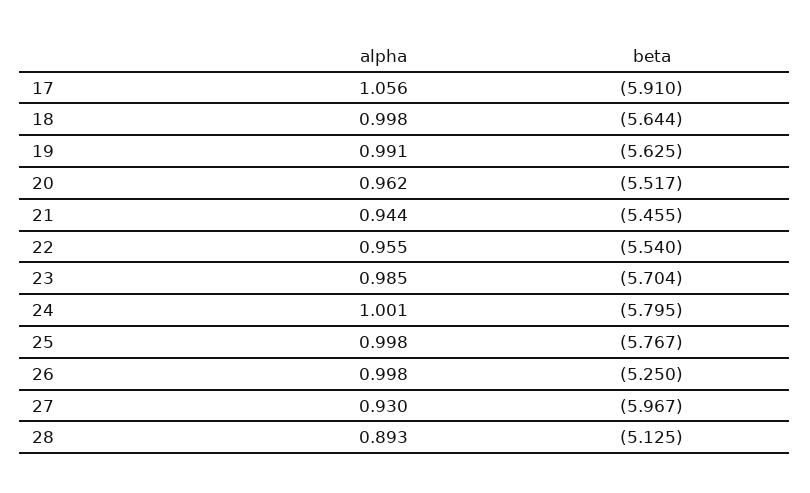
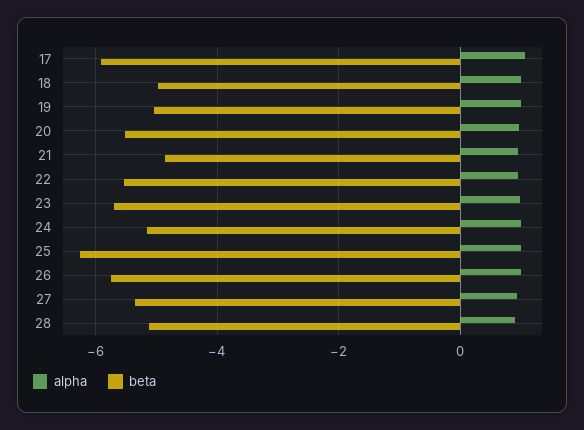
beta, 18: -5.644 -> -5
beta, 19: -5.625 -> -5
beta, 21: -5.455 -> -4.8
beta, 24: -5.795 -> -5.2
beta, 25: -5.767 -> -6.2
beta, 26: -5.25 -> -5.8
beta, 27: -5.967 -> -5.4

